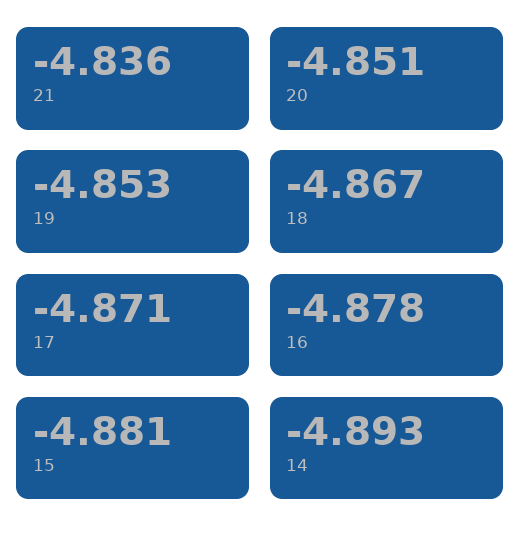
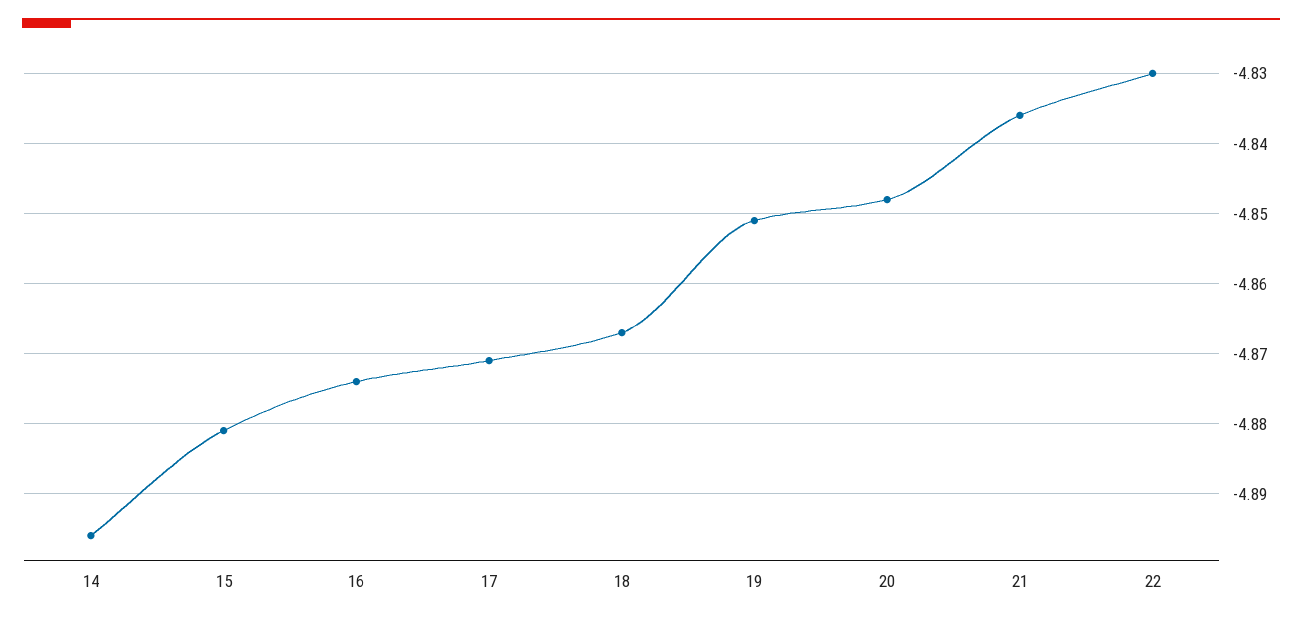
20: -4.851 -> -4.848
19: -4.853 -> -4.851
16: -4.878 -> -4.874
14: -4.893 -> -4.896
22: none -> -4.83

